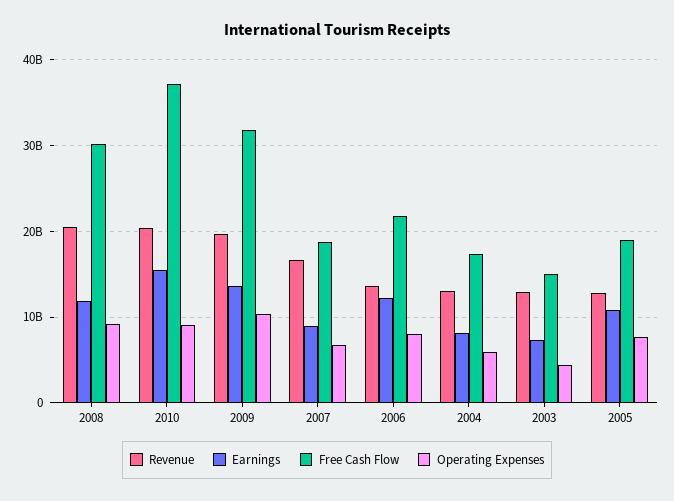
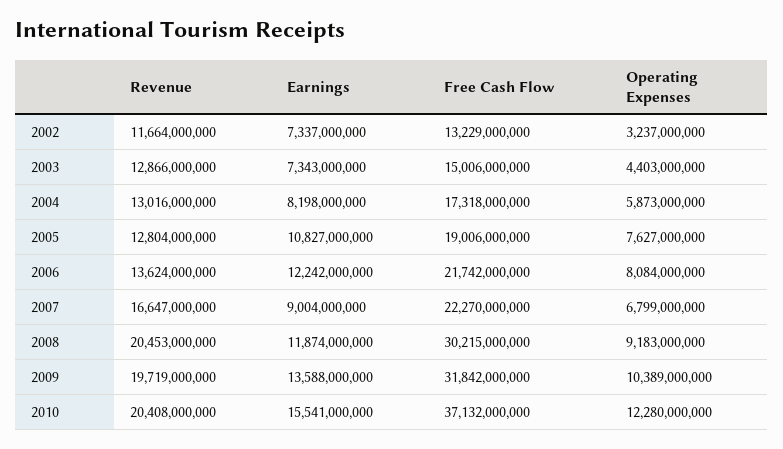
Operating Expenses, 2010: 9000000000 -> 12280000000
Free Cash Flow, 2007: 19000000000 -> 22270000000
Revenue, 2002: none -> 11664000000
Earnings, 2002: none -> 7337000000
Free Cash Flow, 2002: none -> 13229000000
Operating Expenses, 2002: none -> 3237000000

